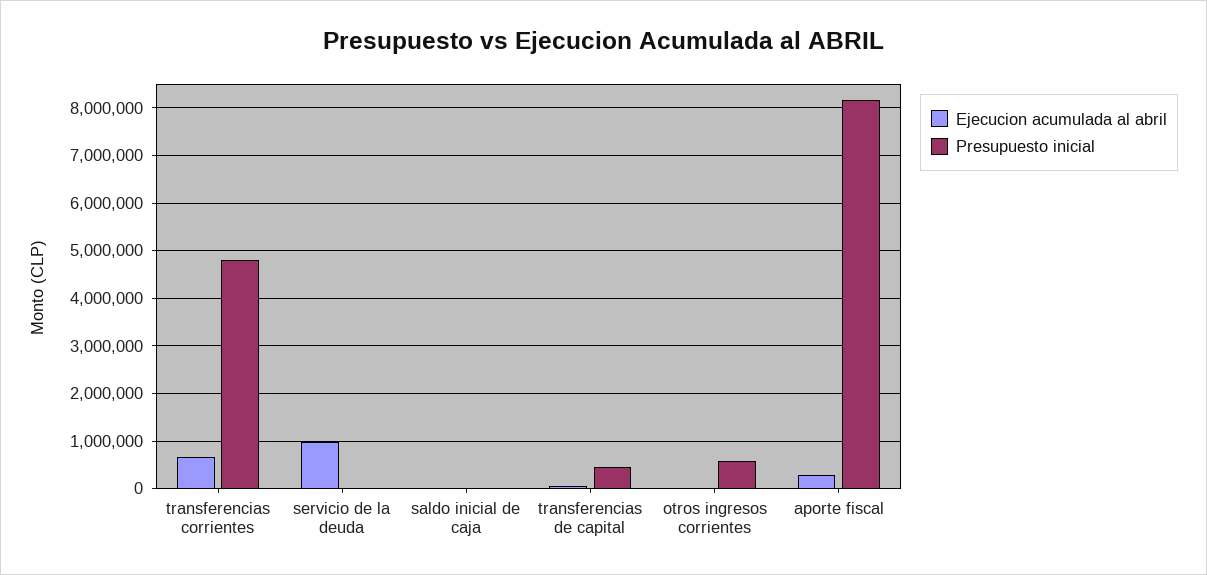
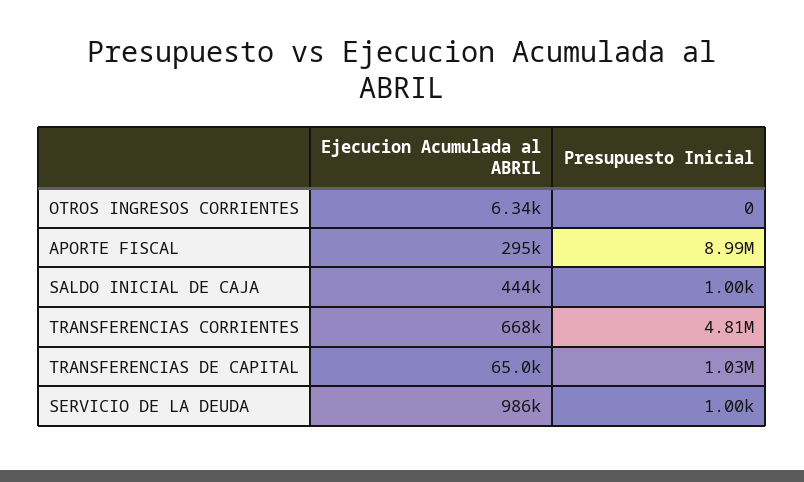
Ejecucion acumulada al abril, saldo inicial de caja: 0 -> 444000
Presupuesto inicial, transferencias de capital: 400000 -> 1030000
Presupuesto inicial, otros ingresos corrientes: 600000 -> 0
Presupuesto inicial, aporte fiscal: 8200000 -> 8990000

